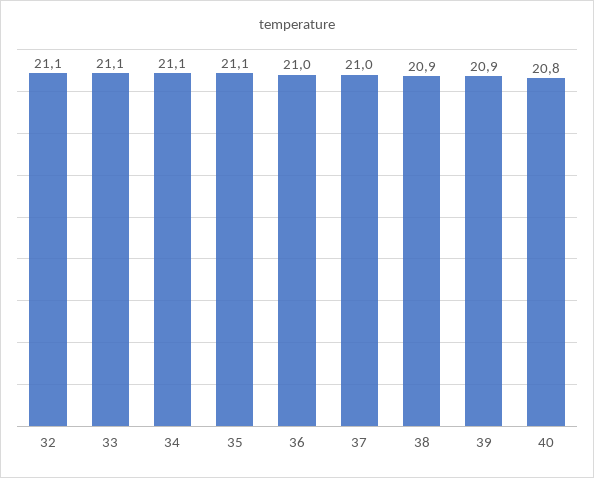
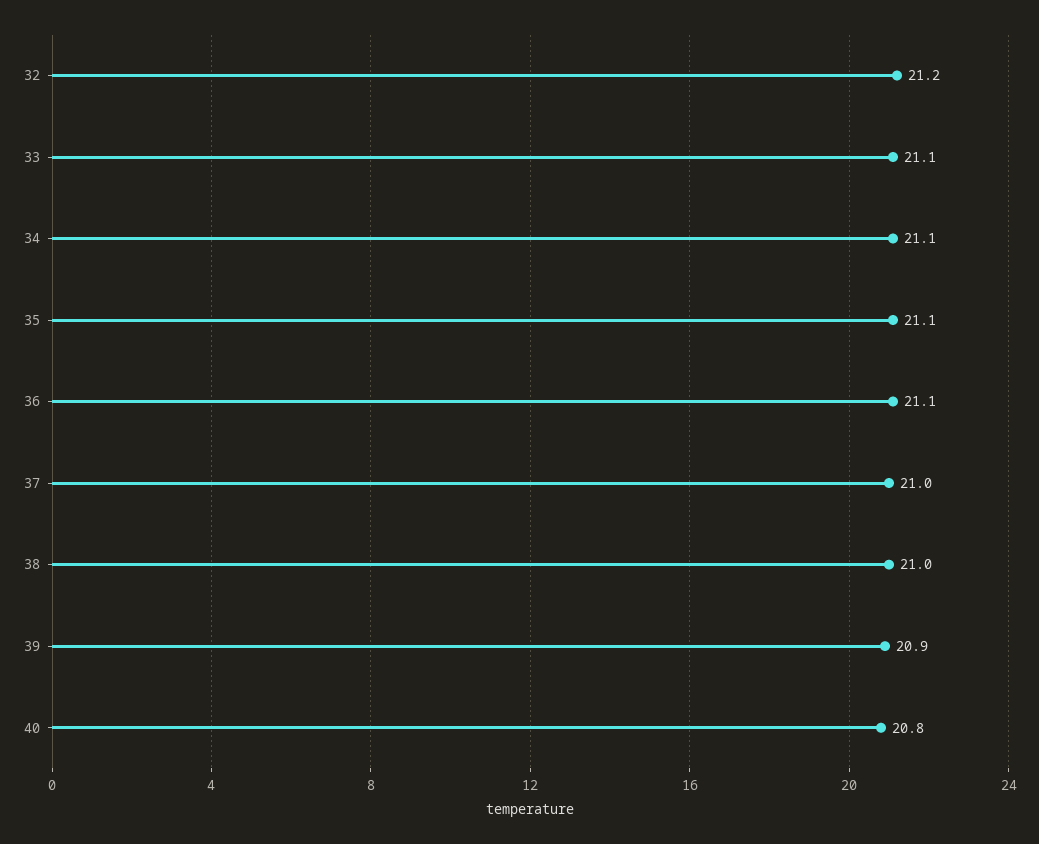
32: 21.1 -> 21.2
36: 21 -> 21.1
38: 20.9 -> 21

